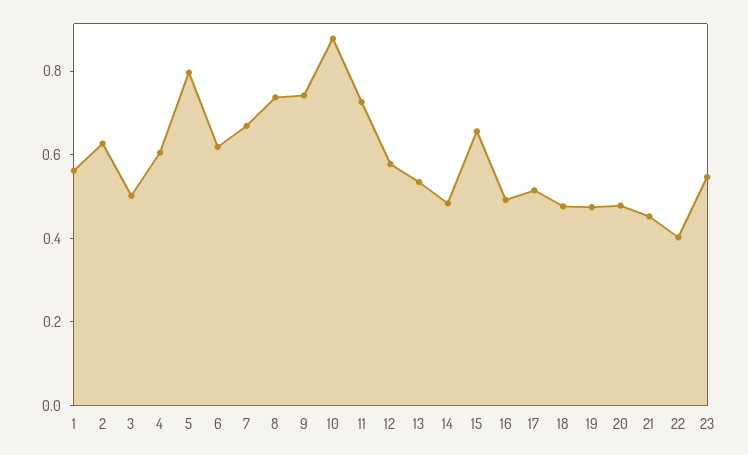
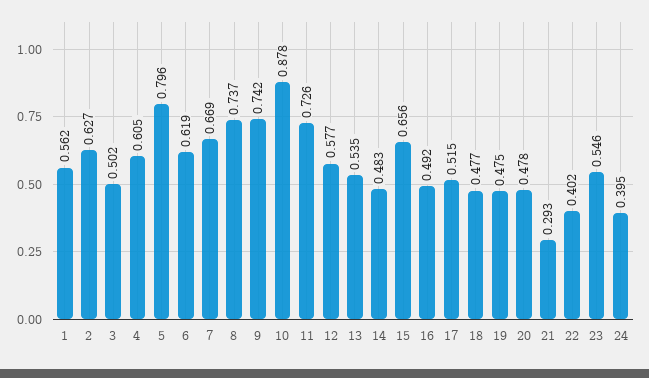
21: 0.45 -> 0.293
24: none -> 0.395

